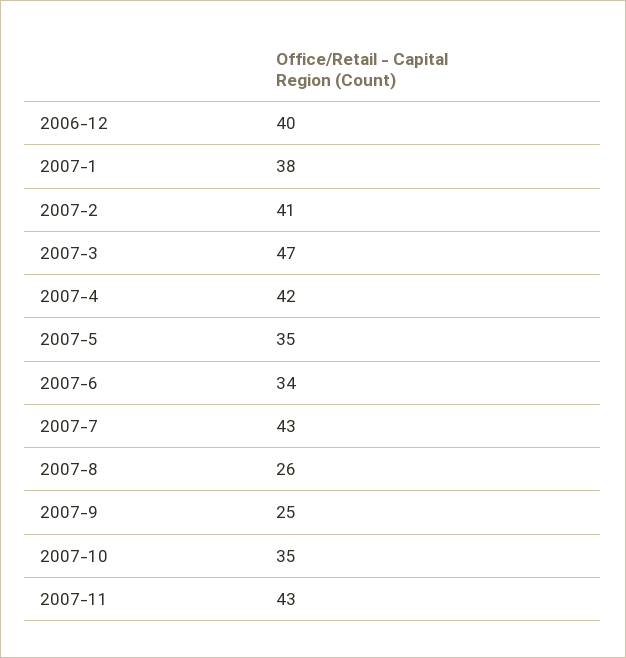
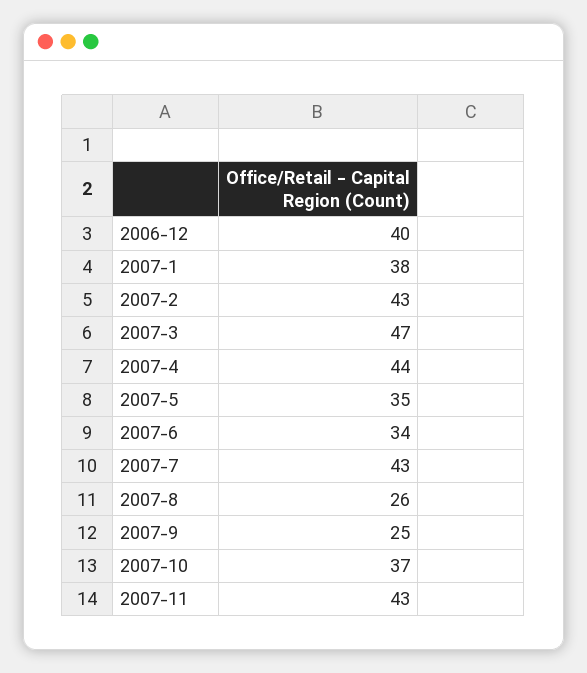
2007-2: 41 -> 43
2007-4: 42 -> 44
2007-10: 35 -> 37

